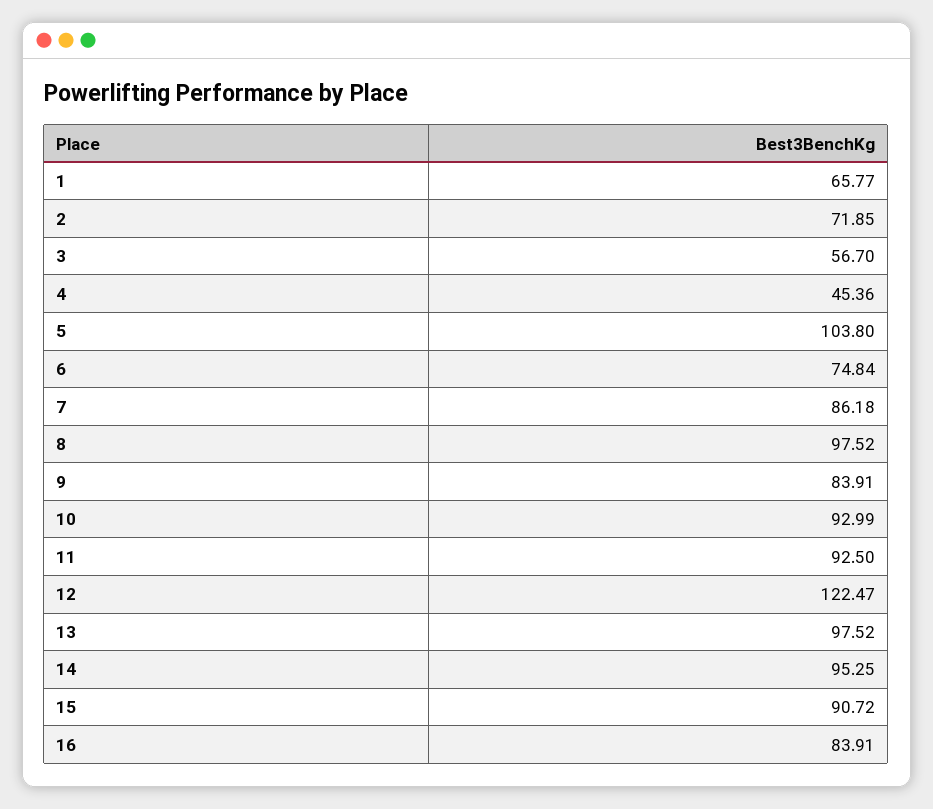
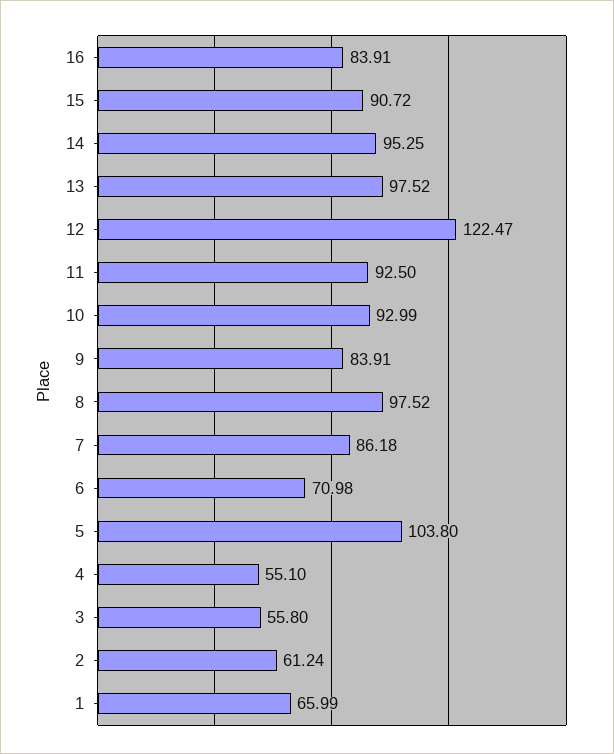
1: 65.77 -> 65.99
2: 71.85 -> 61.24
3: 56.7 -> 55.8
4: 45.36 -> 55.1
6: 74.84 -> 70.98

